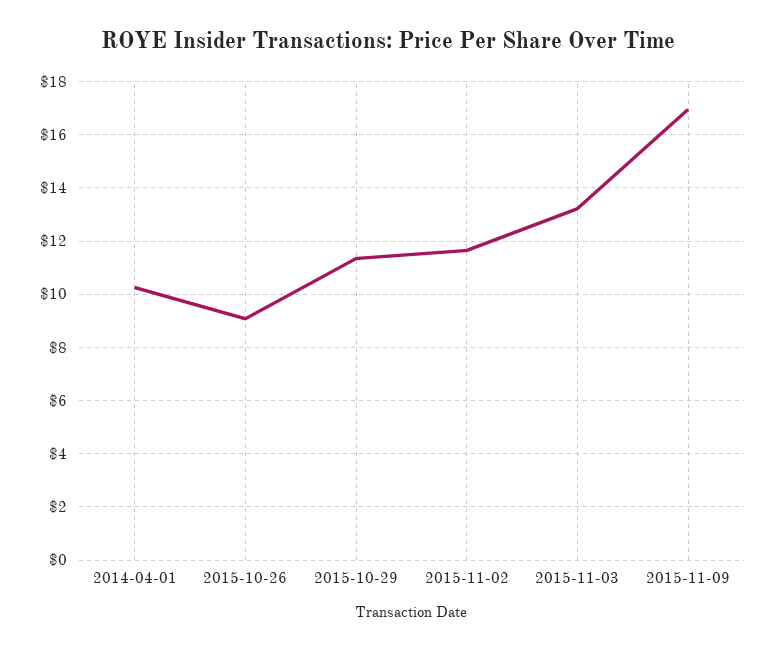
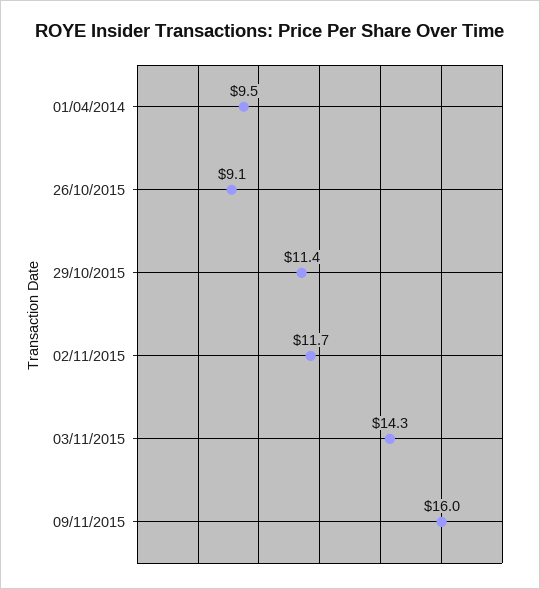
2014-04-01: 10.25 -> 9.5
2015-11-03: 13.25 -> 14.3
2015-11-09: 17 -> 16

